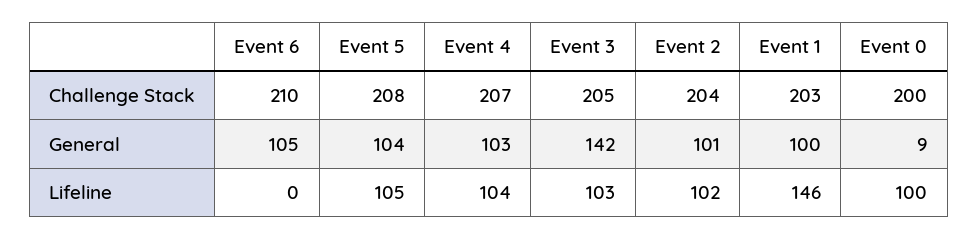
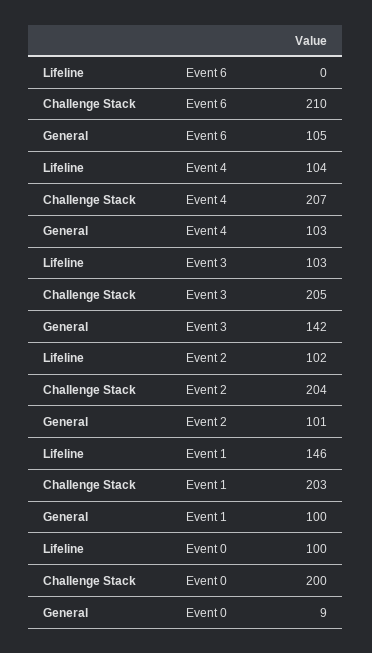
Event 5, Challenge Stack: 208 -> none
Event 5, General: 104 -> none
Event 5, Lifeline: 105 -> none

